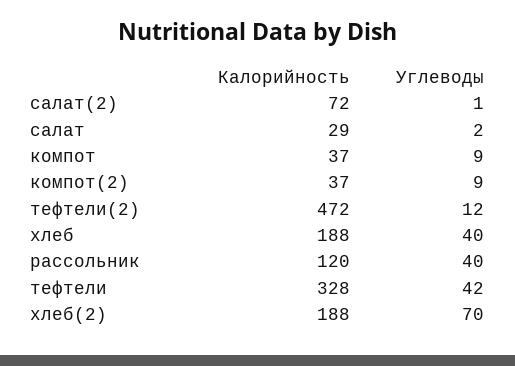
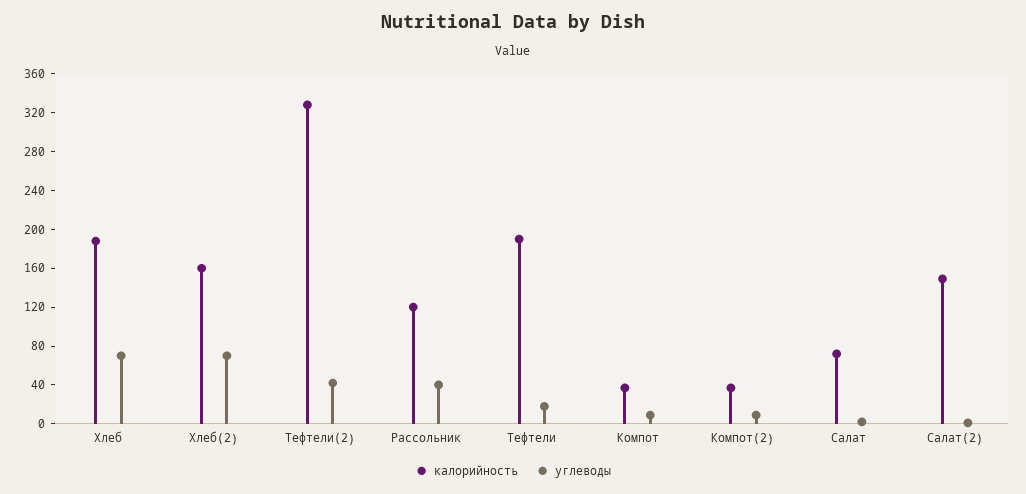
Калорийность, салат(2): 72 -> 150
Калорийность, салат: 29 -> 70
Калорийность, тефтели(2): 472 -> 330
Углеводы, тефтели(2): 12 -> 40
Углеводы, хлеб: 40 -> 70
Калорийность, тефтели: 328 -> 190
Углеводы, тефтели: 42 -> 20
Калорийность, хлеб(2): 188 -> 160

